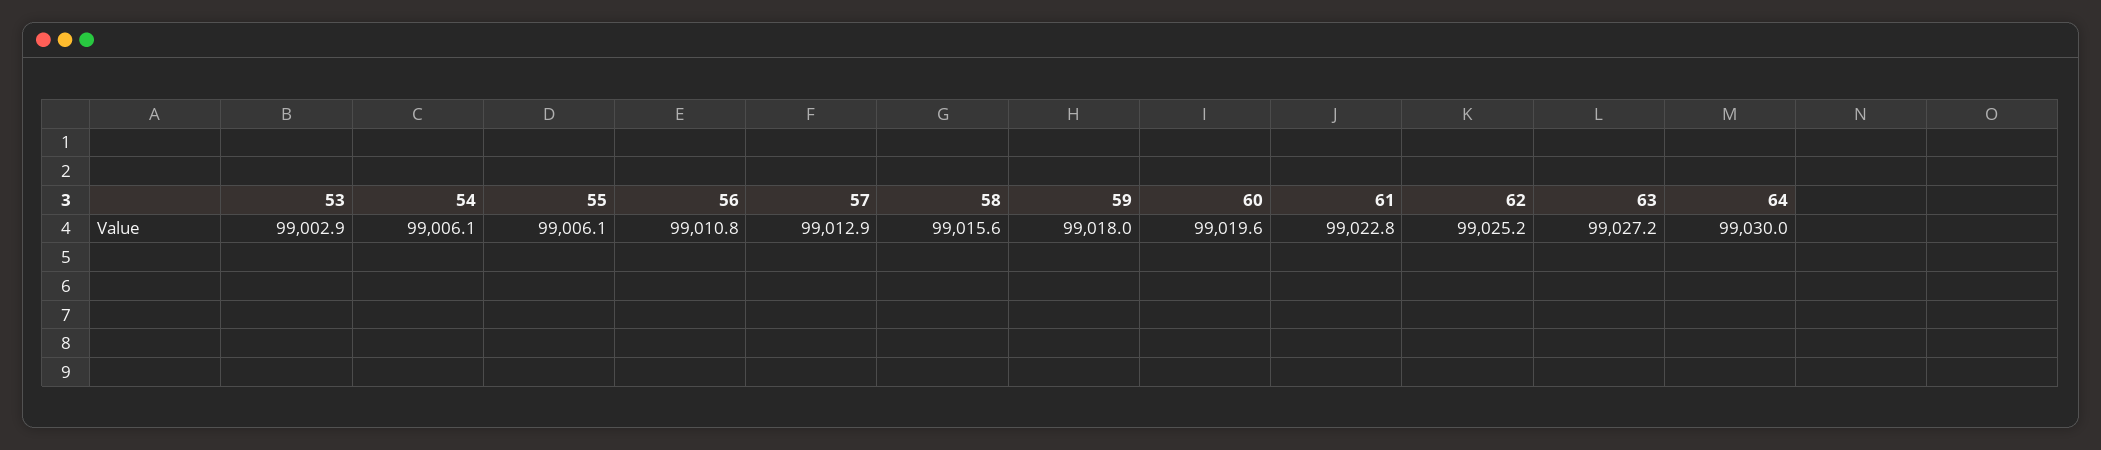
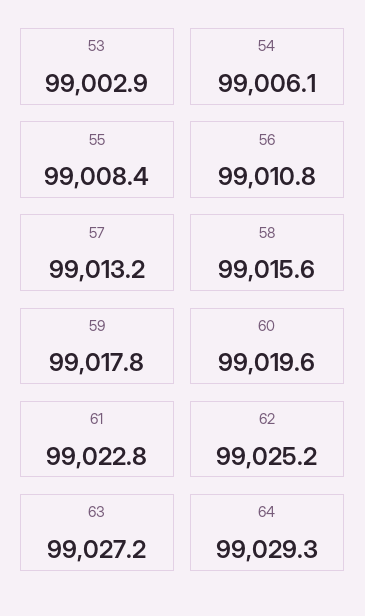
55: 99006.1 -> 99008.4
57: 99012.9 -> 99013.2
59: 99018 -> 99017.8
64: 99030 -> 99029.3

